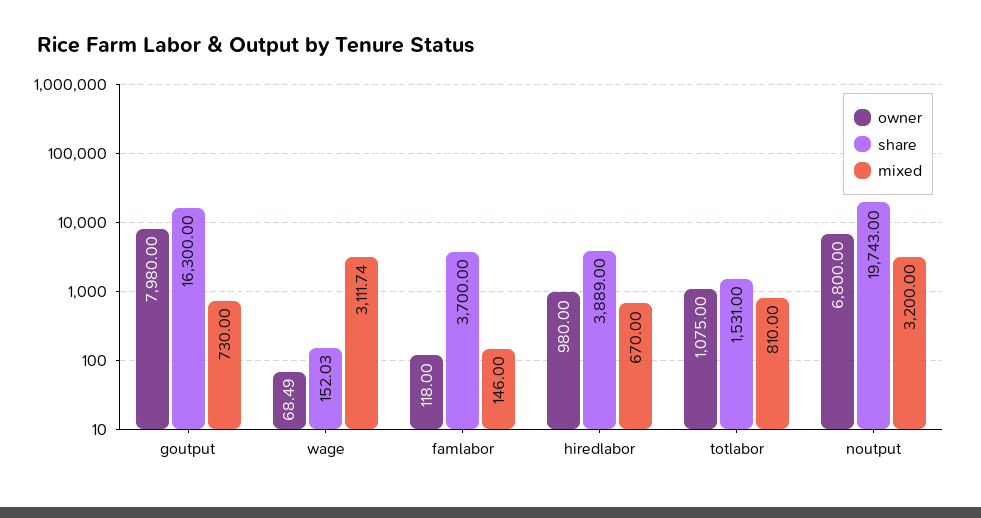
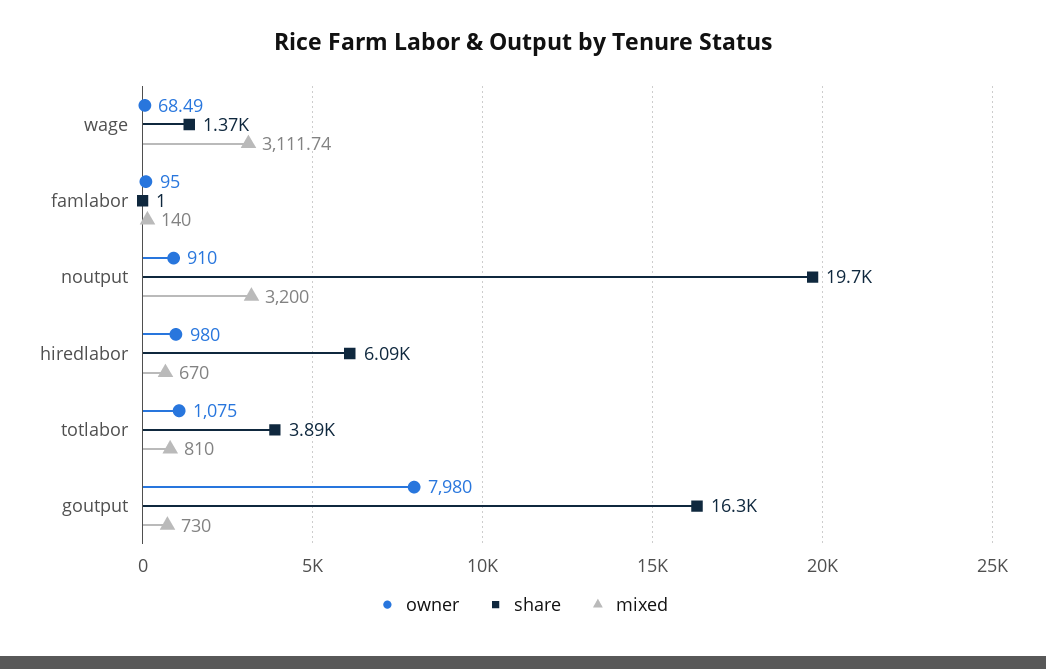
share, wage: 152.03 -> 1370
owner, famlabor: 118 -> 95
share, famlabor: 3700 -> 1
mixed, famlabor: 146 -> 140
share, hiredlabor: 3889 -> 6090
share, totlabor: 1531 -> 3890
owner, noutput: 6800 -> 910

